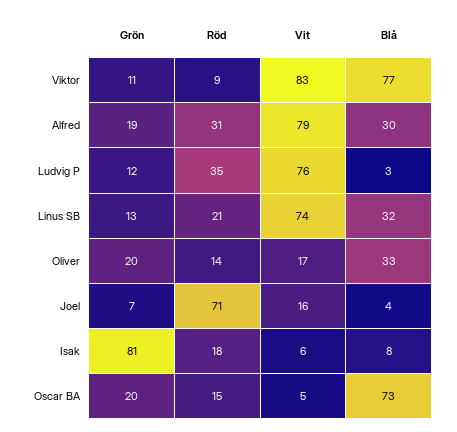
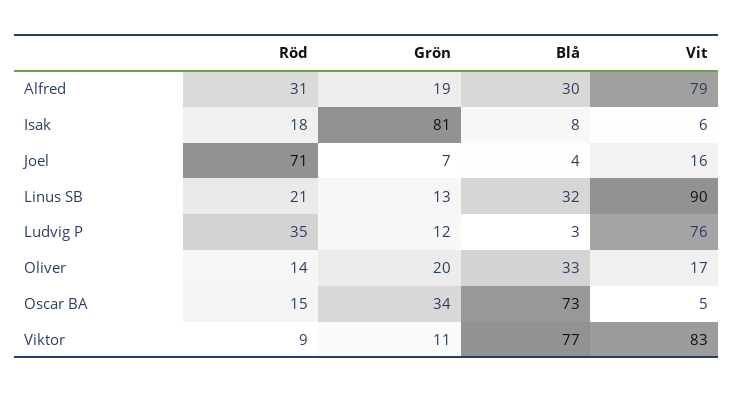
Vit, Linus SB: 74 -> 90
Grön, Oscar BA: 20 -> 34

